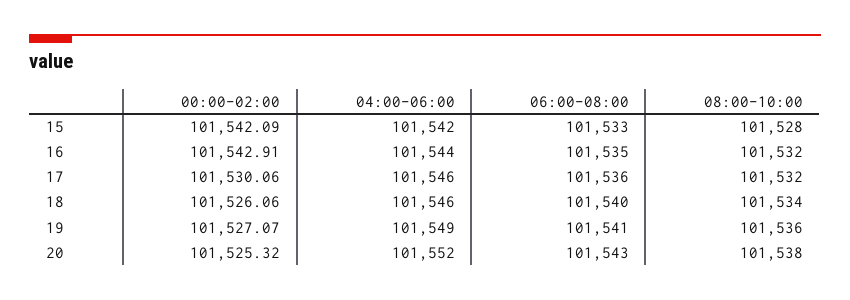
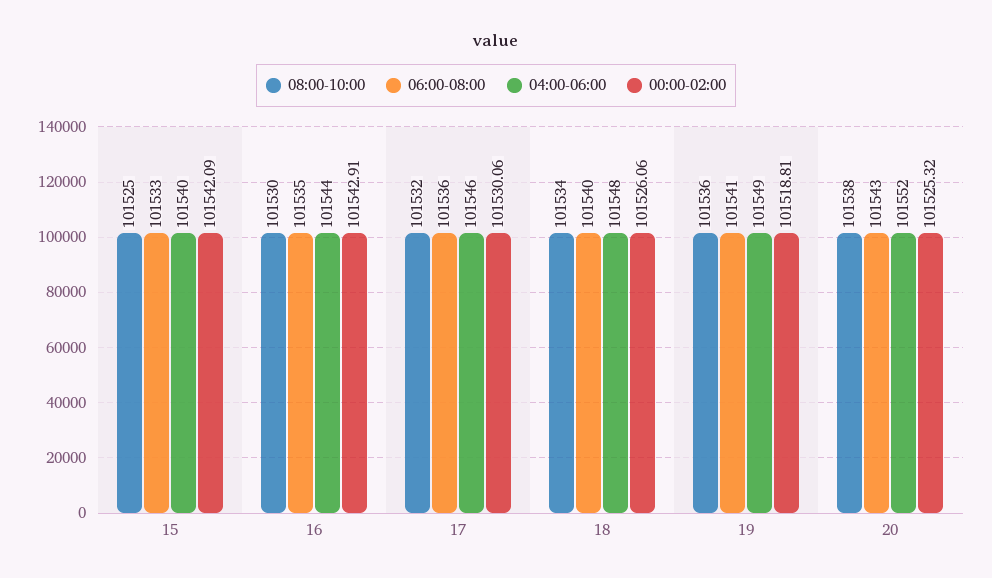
04:00-06:00, 15: 101542 -> 101540
08:00-10:00, 15: 101528 -> 101525
08:00-10:00, 16: 101532 -> 101530
04:00-06:00, 18: 101546 -> 101548
00:00-02:00, 19: 101527.07 -> 101518.81

